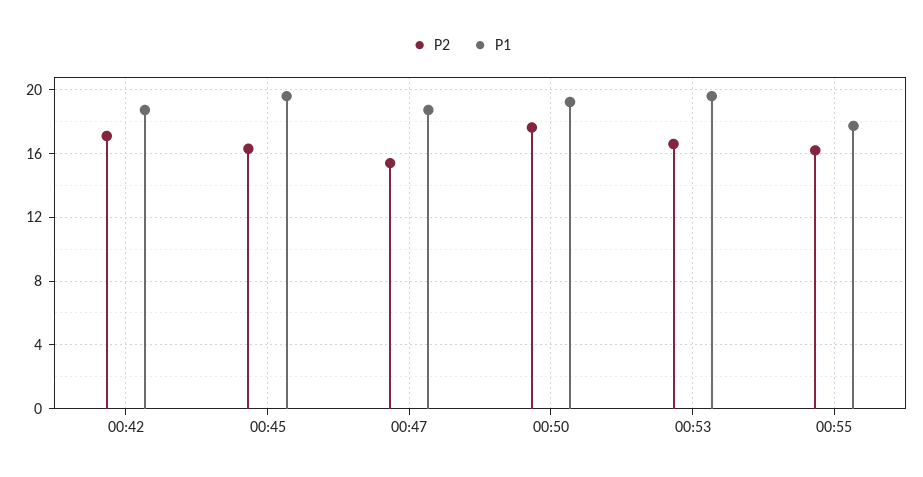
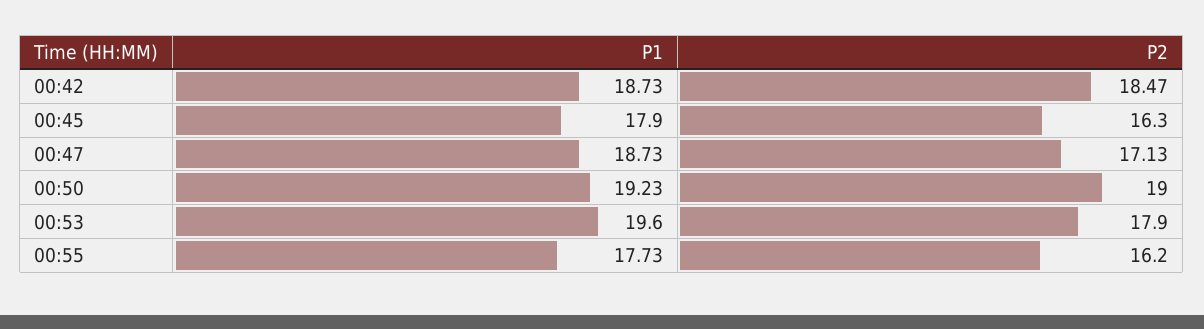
P2, 00:42: 17 -> 18.47
P1, 00:45: 19.5 -> 17.9
P2, 00:47: 15.5 -> 17.13
P2, 00:50: 17.5 -> 19
P2, 00:53: 16.5 -> 17.9

